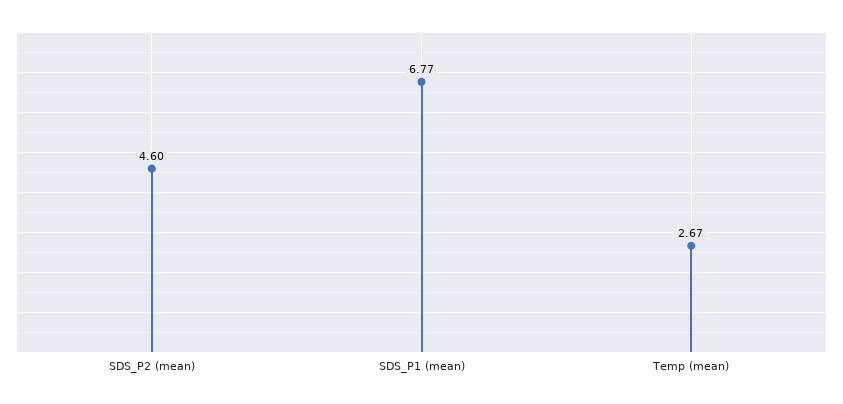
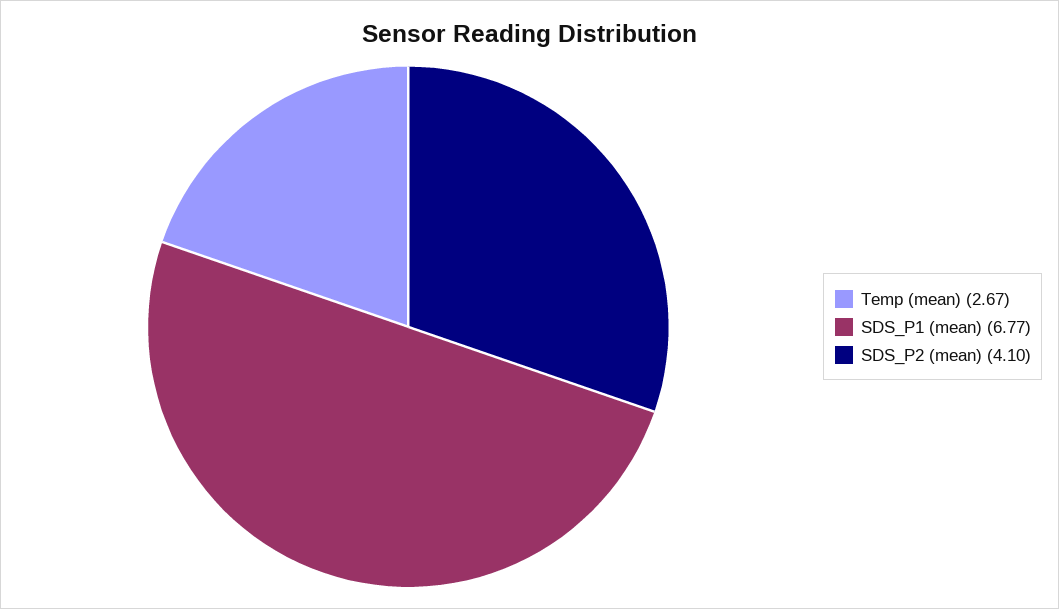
SDS_P2 (mean): 4.6 -> 4.1

